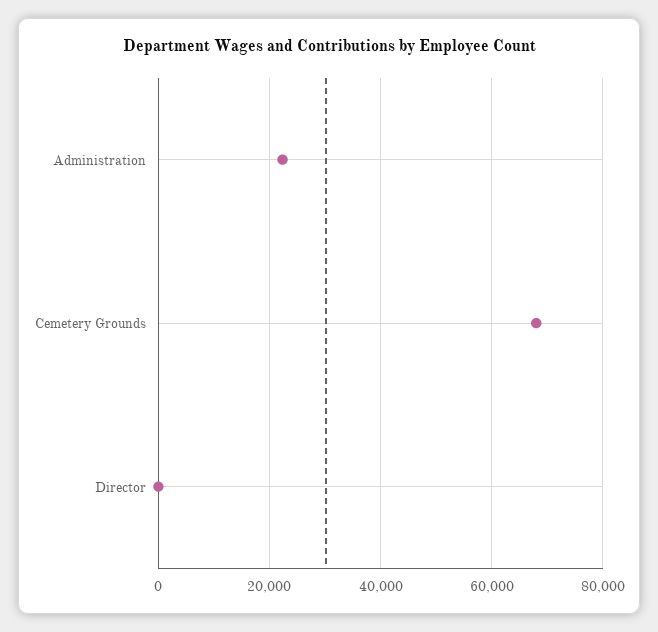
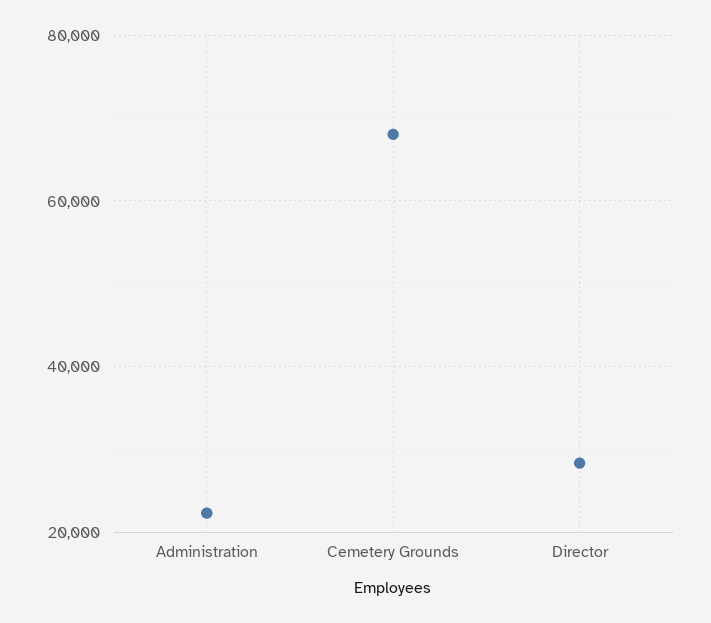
Director: 0 -> 28000

